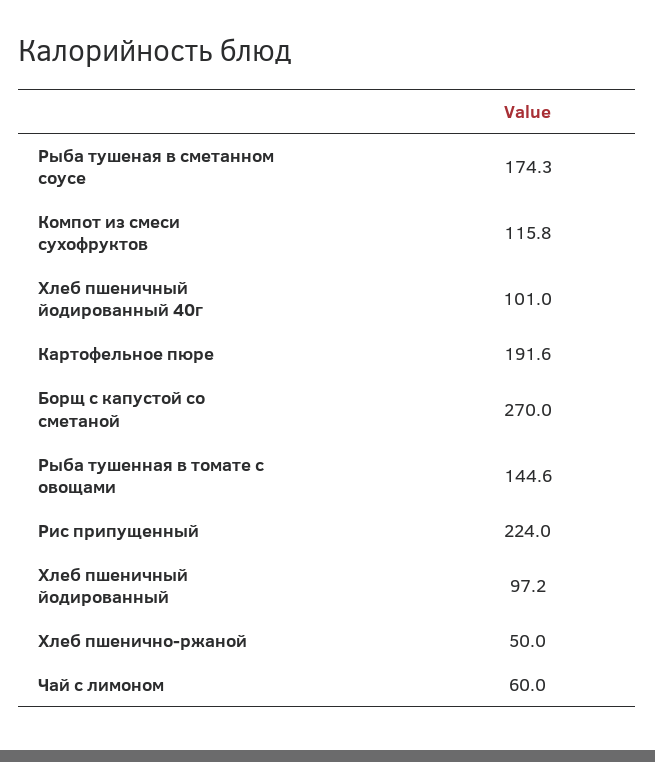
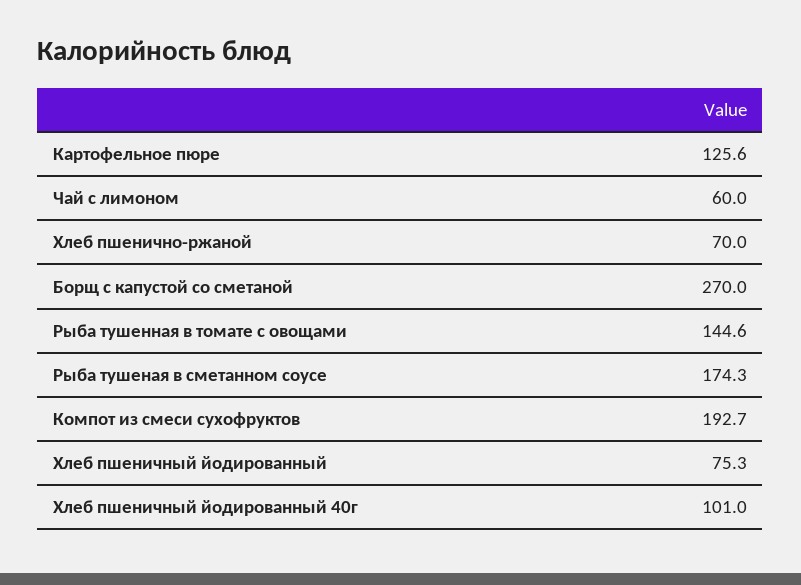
Компот из смеси сухофруктов: 115.8 -> 192.7
Картофельное пюре: 191.6 -> 125.6
Рис припущенный: 224 -> none
Хлеб пшеничный йодированный: 97.2 -> 75.3
Хлеб пшенично-ржаной: 50 -> 70

